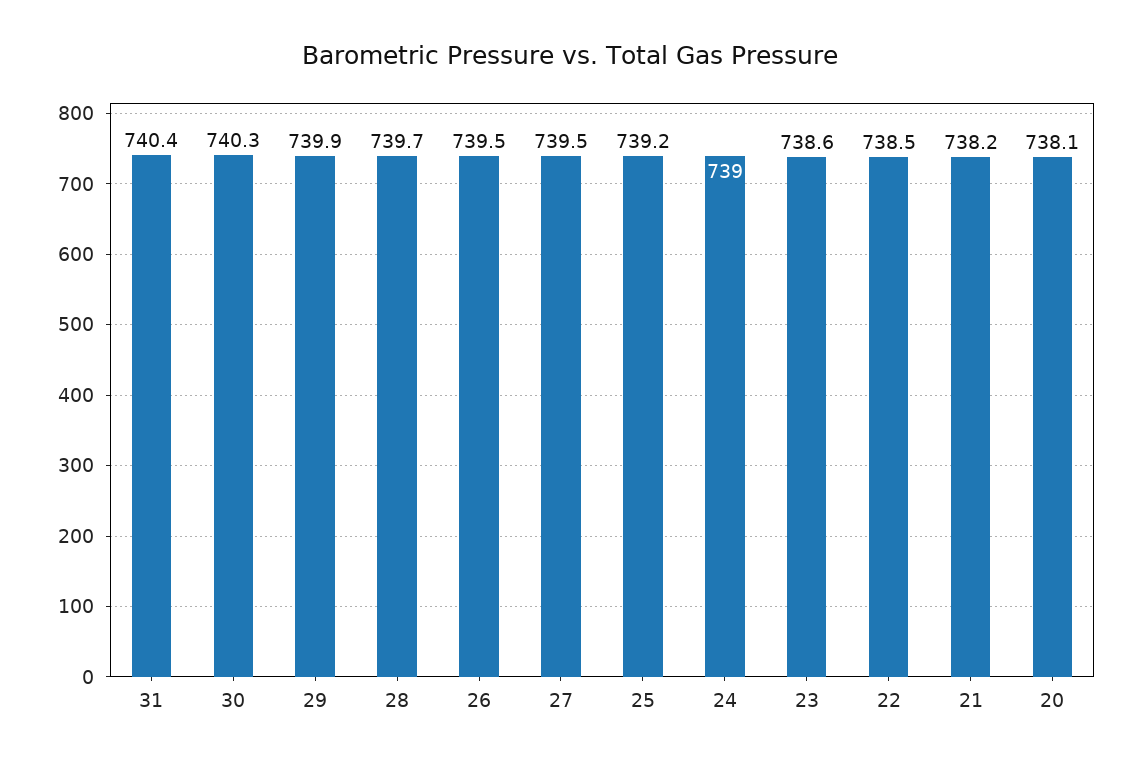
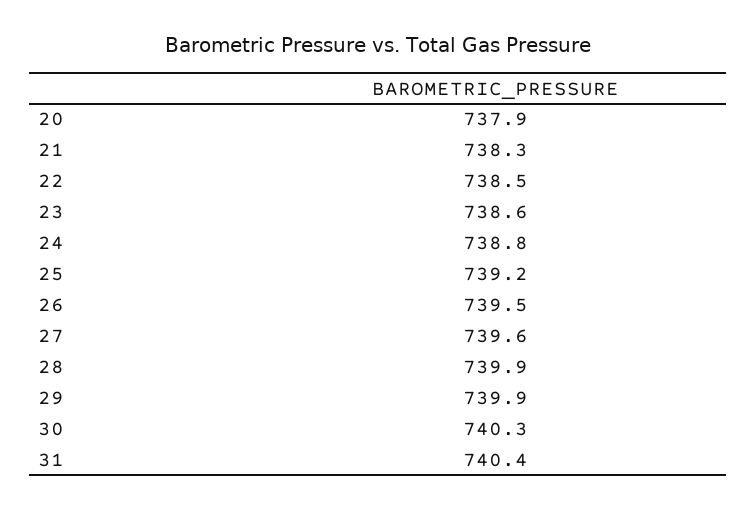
28: 739.7 -> 739.9
27: 739.5 -> 739.6
24: 739 -> 738.8
21: 738.2 -> 738.3
20: 738.1 -> 737.9

